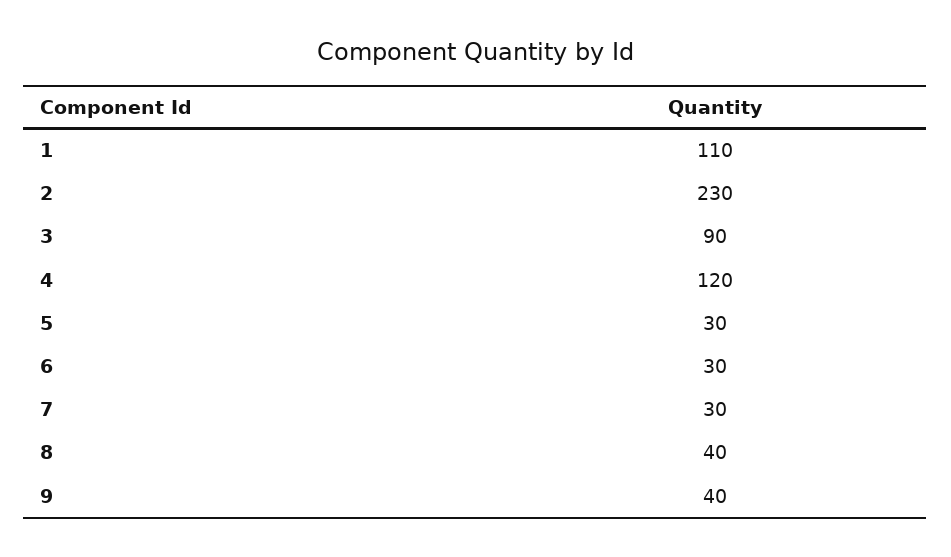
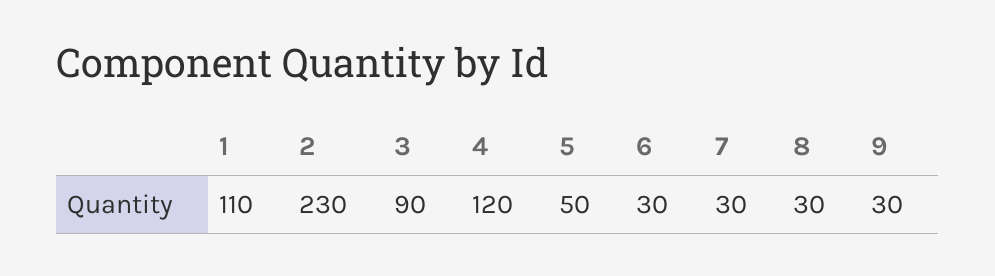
5: 30 -> 50
8: 40 -> 30
9: 40 -> 30

